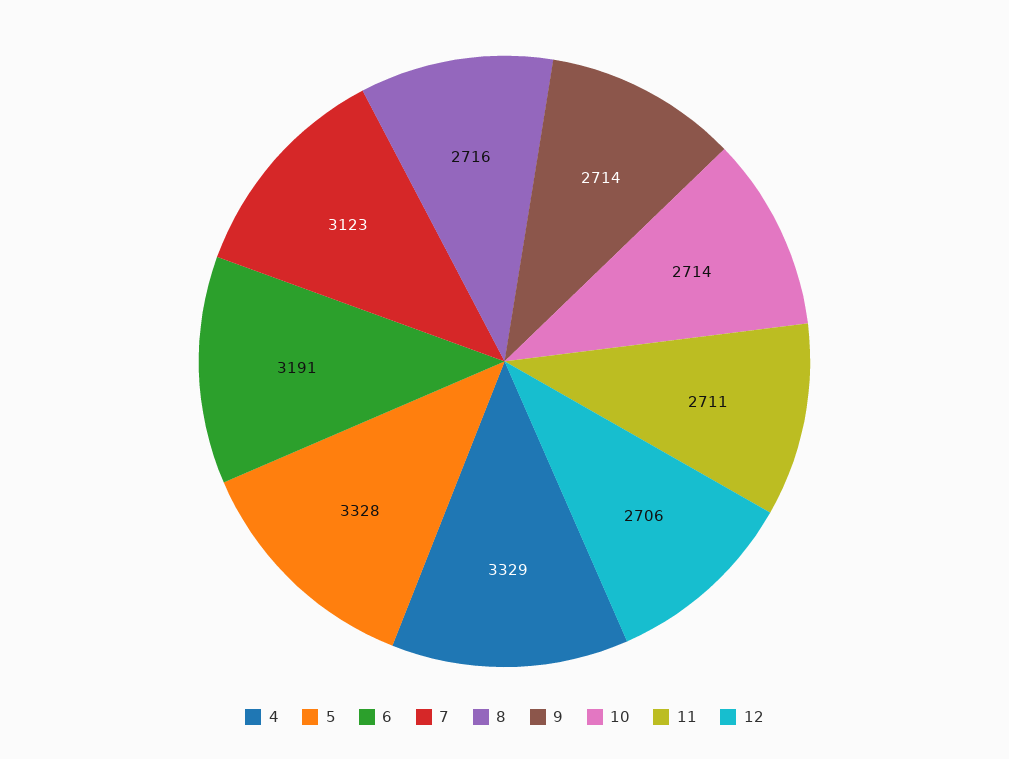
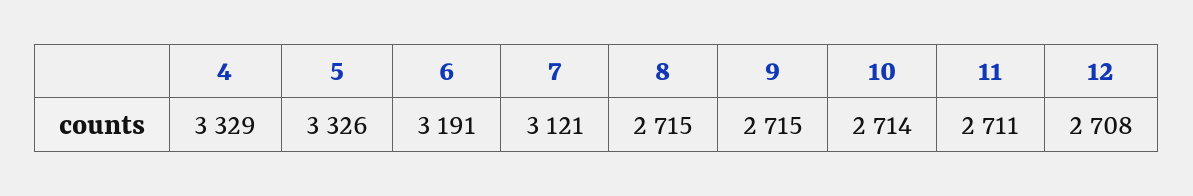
5: 3328 -> 3326
7: 3123 -> 3121
8: 2716 -> 2715
9: 2714 -> 2715
12: 2706 -> 2708

